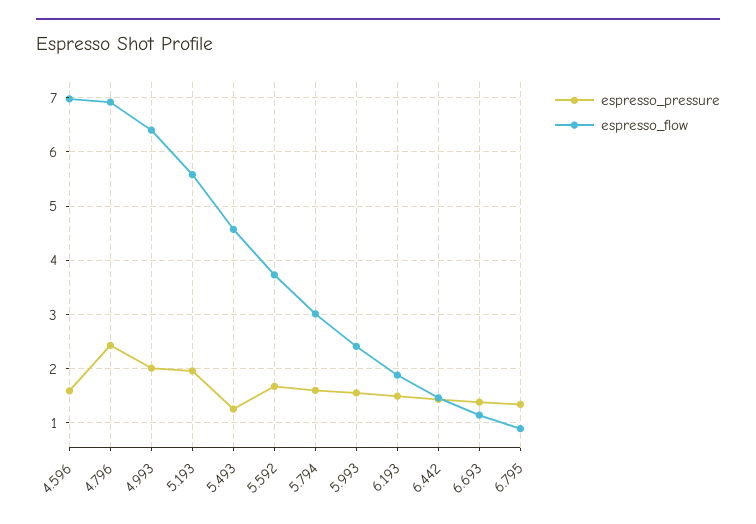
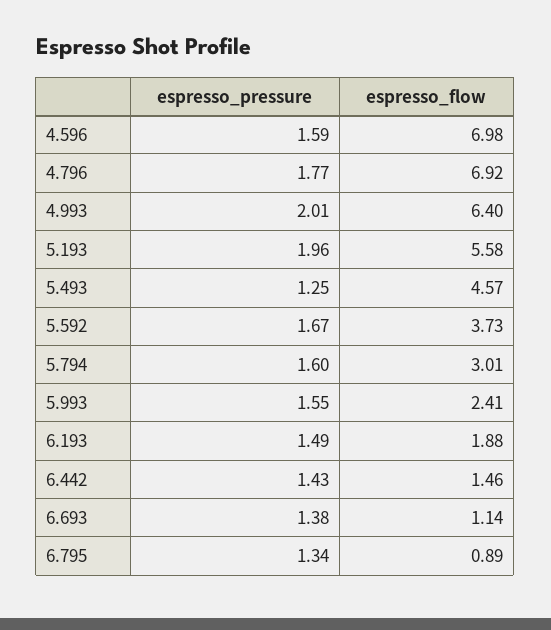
espresso_pressure, 4.796: 2.4 -> 1.77

